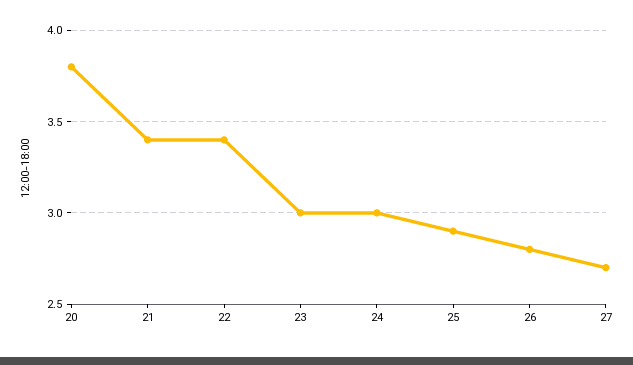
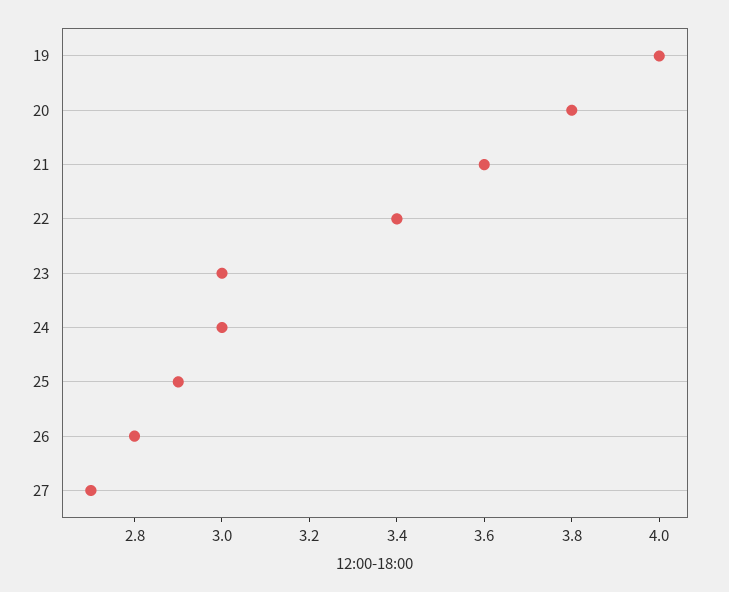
21: 3.4 -> 3.6
19: none -> 4

